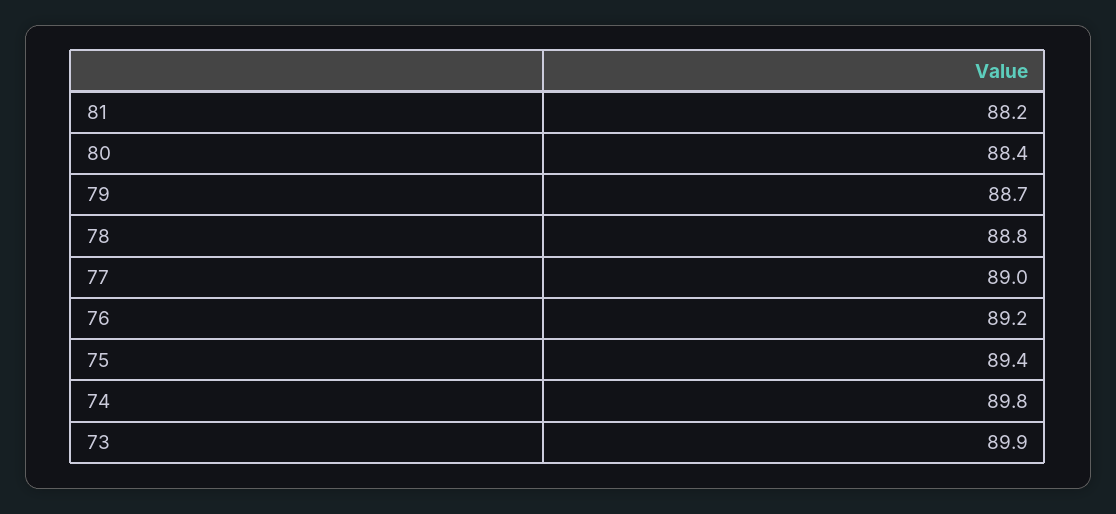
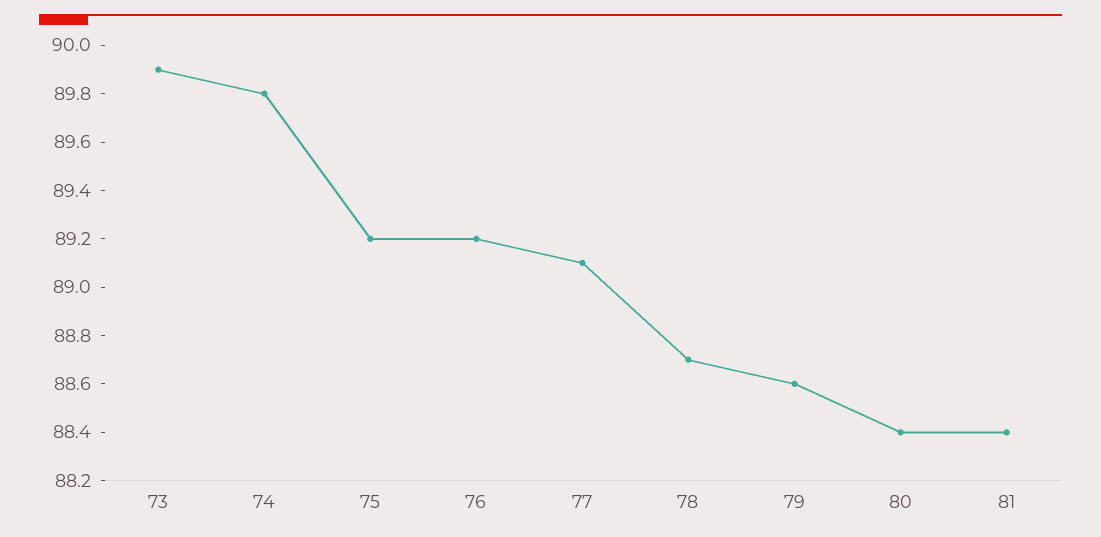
81: 88.2 -> 88.4
79: 88.7 -> 88.6
78: 88.8 -> 88.7
77: 89 -> 89.1
75: 89.4 -> 89.2

